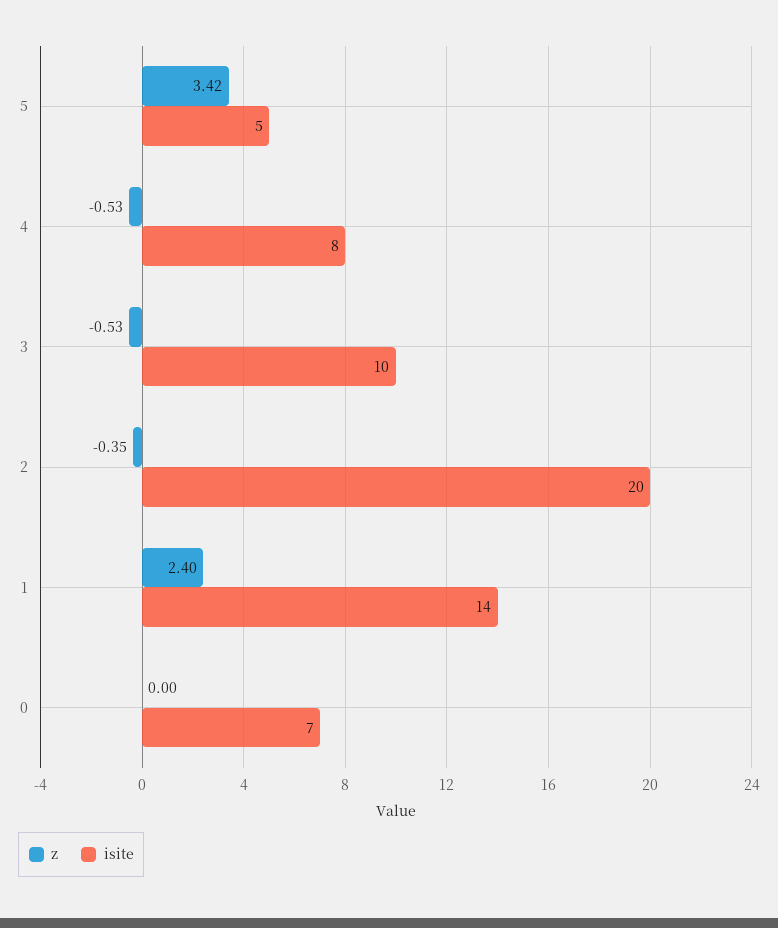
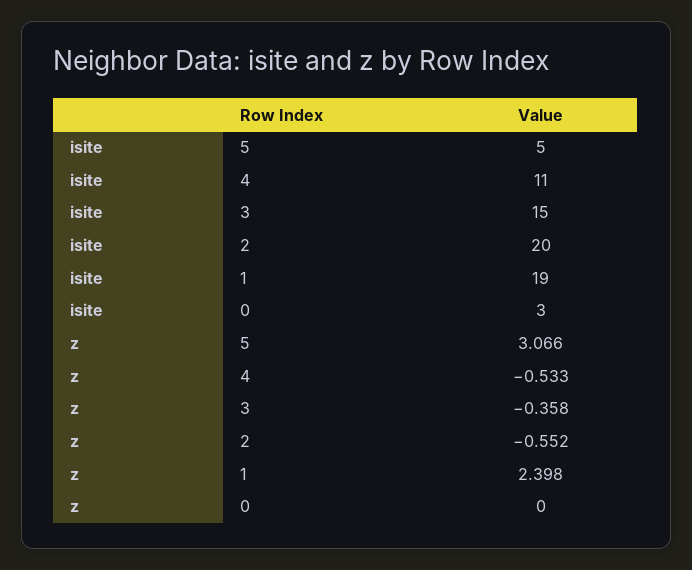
z, 5: 3.42 -> 3.066
isite, 4: 8 -> 11
z, 3: -0.53 -> -0.358
isite, 3: 10 -> 15
z, 2: -0.35 -> -0.552
isite, 1: 14 -> 19
isite, 0: 7 -> 3

